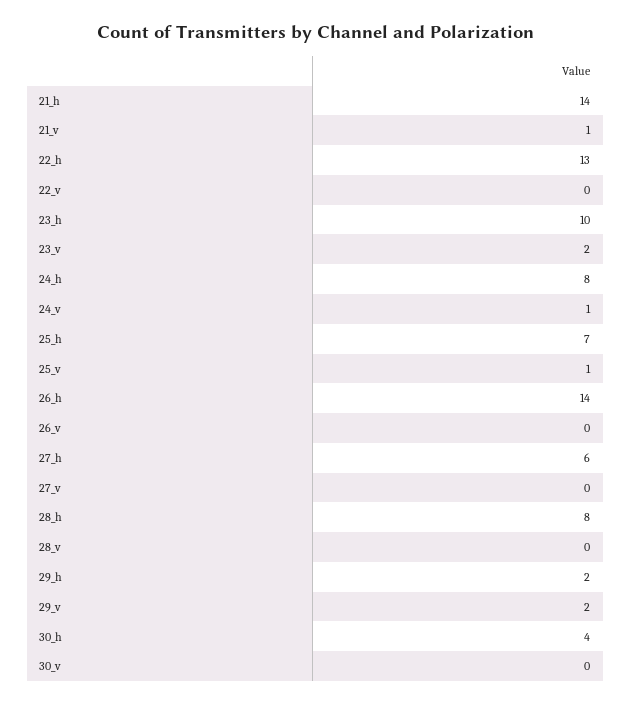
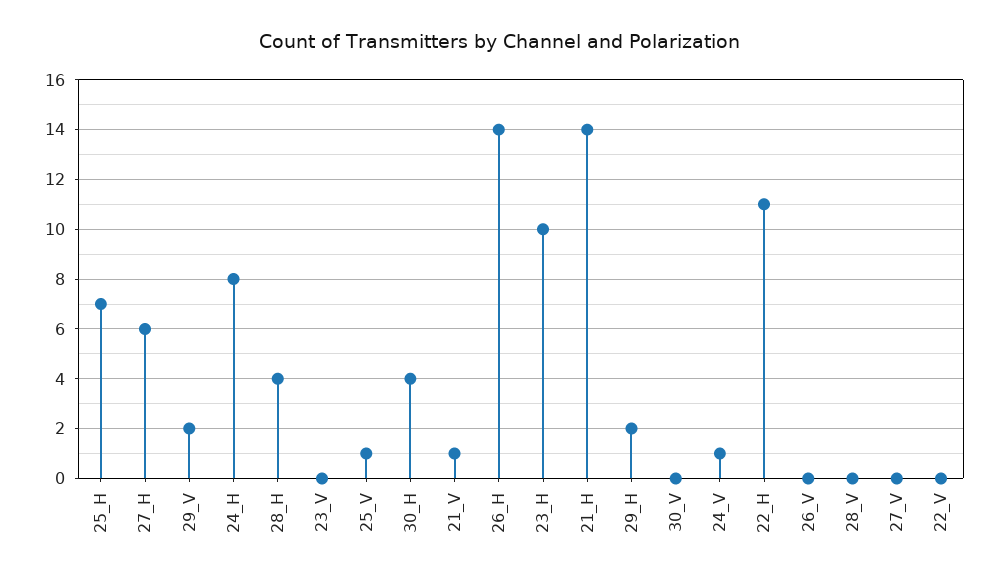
22_h: 13 -> 11
23_v: 2 -> 0
28_h: 8 -> 4

